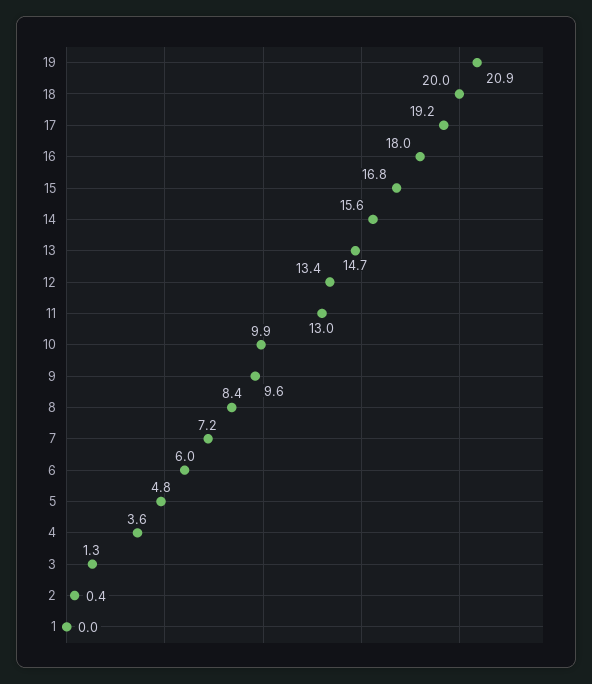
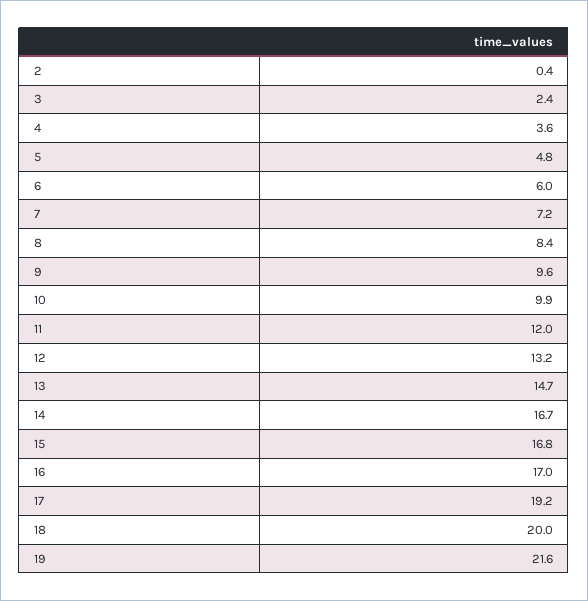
19: 20.9 -> 21.6
16: 18 -> 17
14: 15.6 -> 16.7
12: 13.4 -> 13.2
11: 13 -> 12
3: 1.3 -> 2.4
1: 0 -> none

